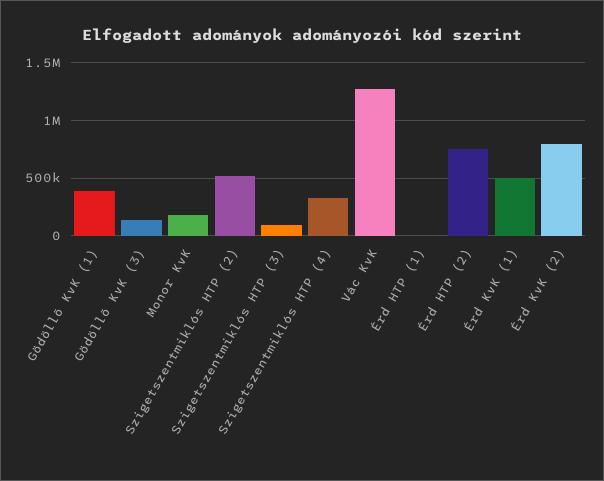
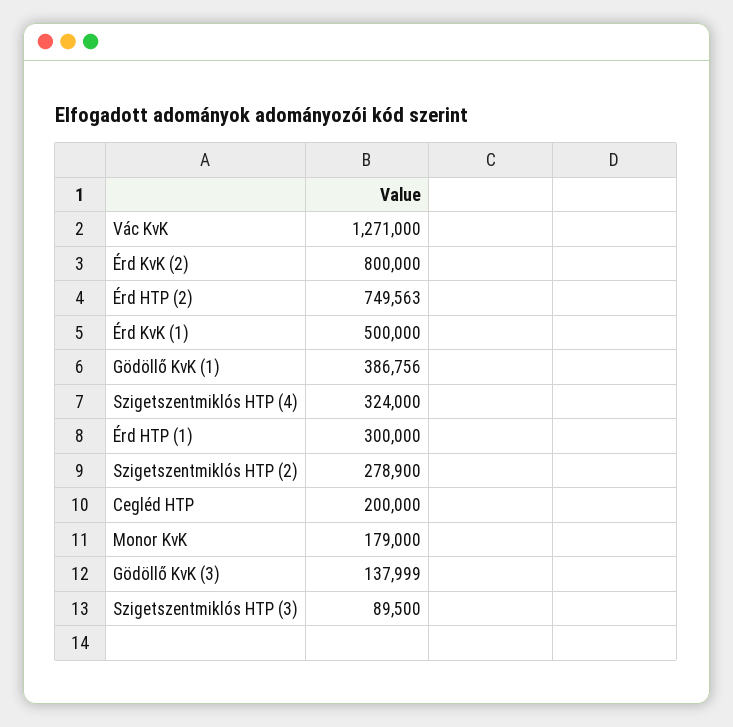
Szigetszentmiklós HTP (2): 500000 -> 278900
Érd HTP (1): 0 -> 300000
Cegléd HTP: none -> 200000

